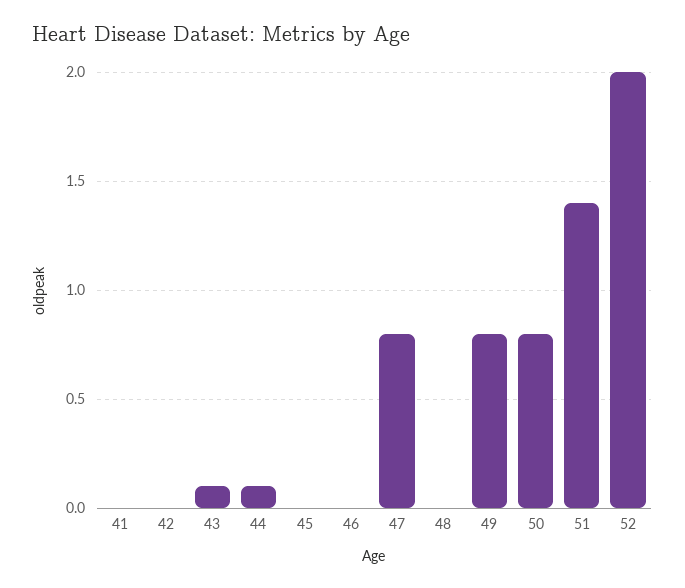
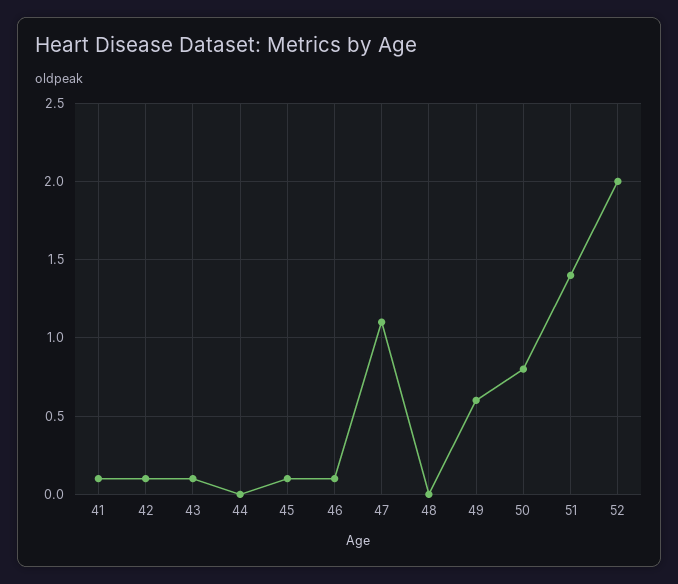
41: 0 -> 0.1
42: 0 -> 0.1
44: 0.1 -> 0
45: 0 -> 0.1
46: 0 -> 0.1
47: 0.8 -> 1.1
49: 0.8 -> 0.6

